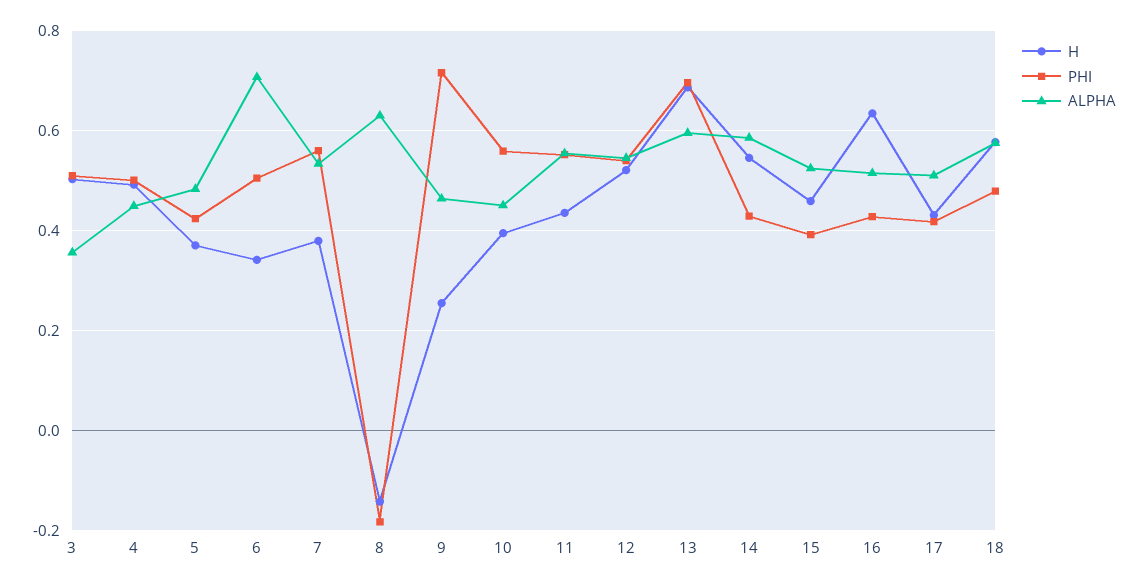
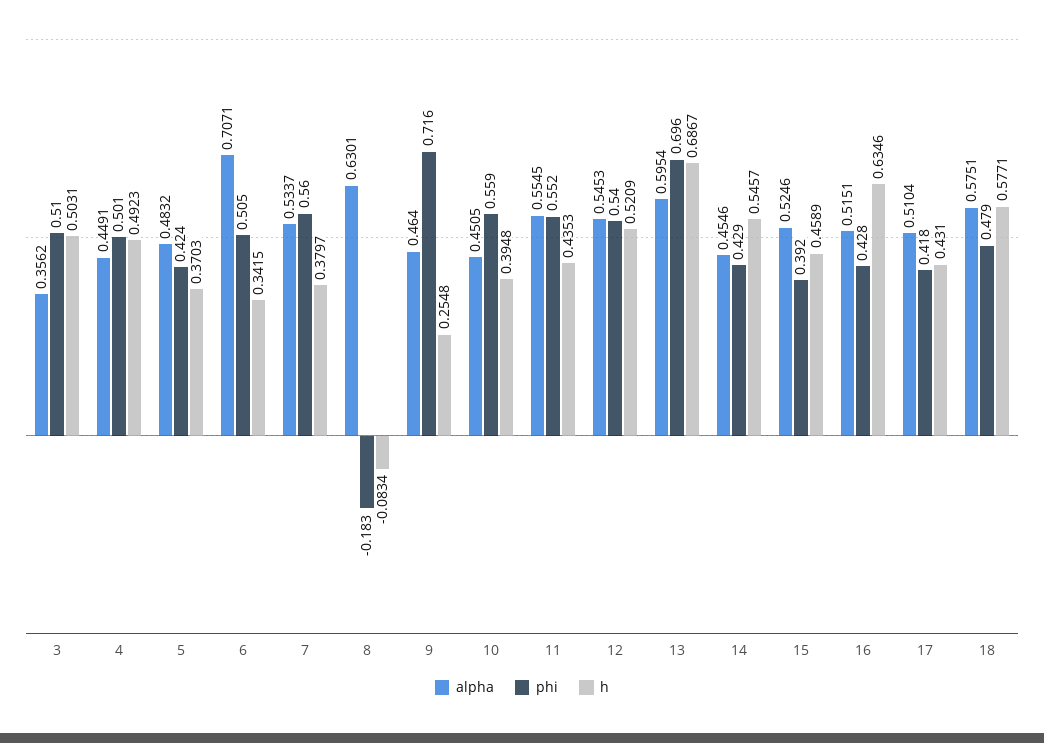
H, 8: -0.14 -> -0.0834
ALPHA, 14: 0.58 -> 0.4546

